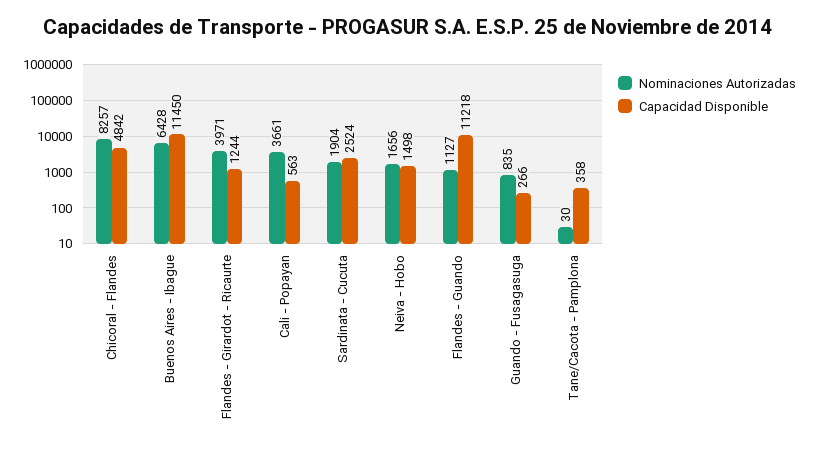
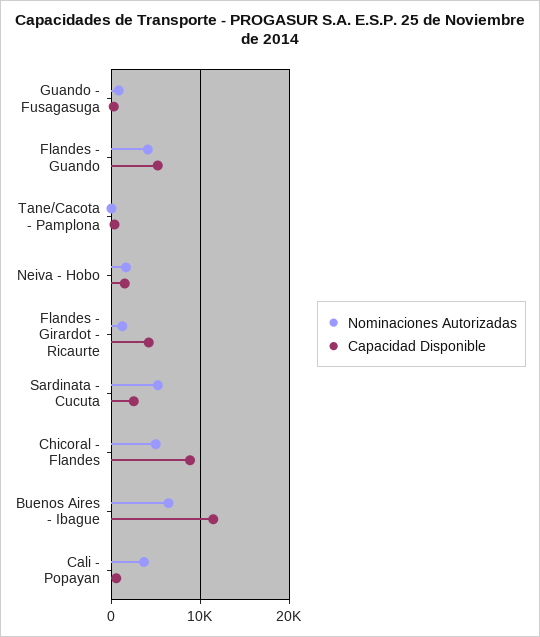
Nominaciones Autorizadas, Chicoral - Flandes: 8257 -> 5000
Capacidad Disponible, Chicoral - Flandes: 4842 -> 9000
Nominaciones Autorizadas, Flandes - Girardot - Ricaurte: 3971 -> 1000
Capacidad Disponible, Flandes - Girardot - Ricaurte: 1244 -> 4000
Nominaciones Autorizadas, Sardinata - Cucuta: 1904 -> 5000
Nominaciones Autorizadas, Flandes - Guando: 1127 -> 4000
Capacidad Disponible, Flandes - Guando: 11218 -> 5000

